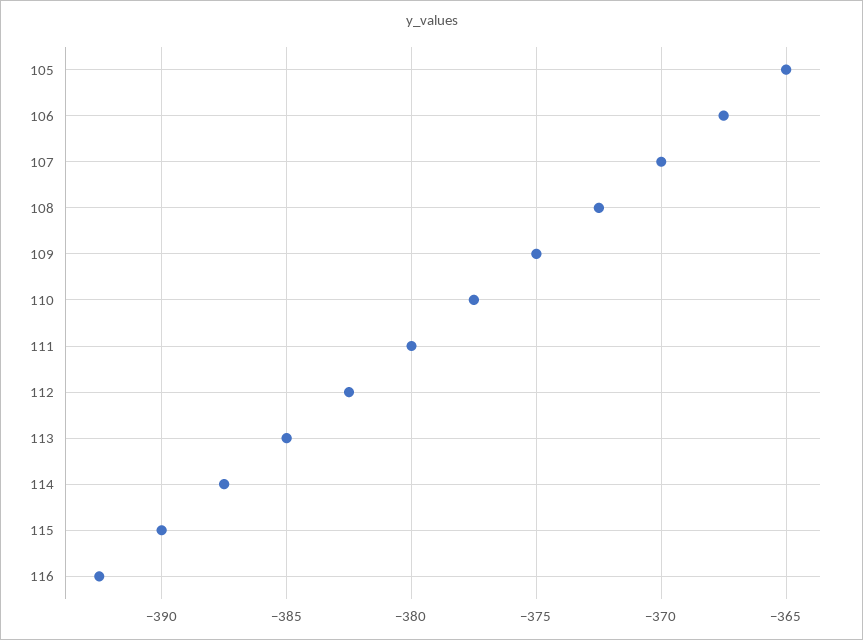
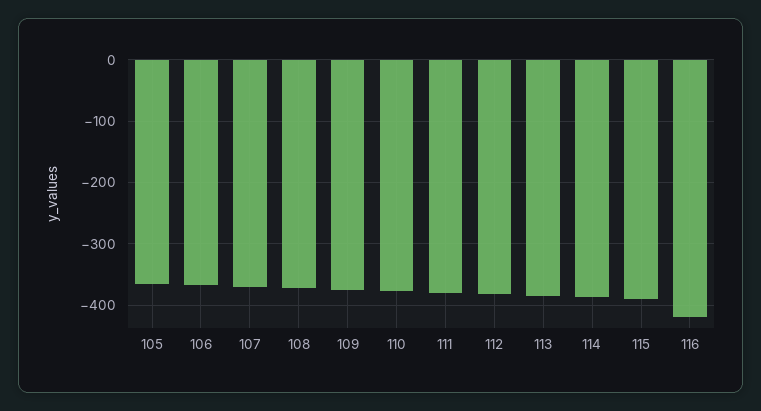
116: -392.5 -> -420

